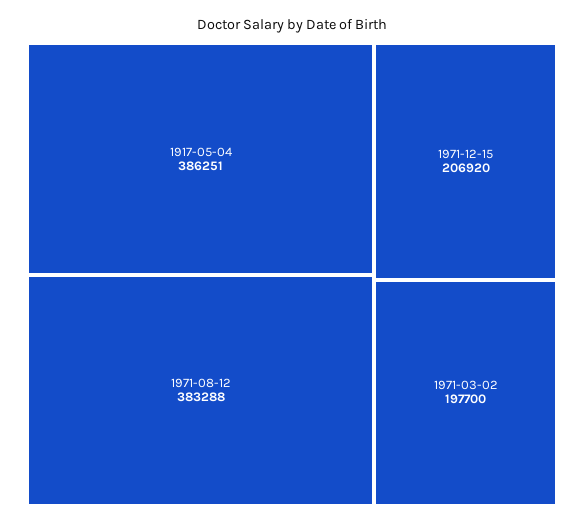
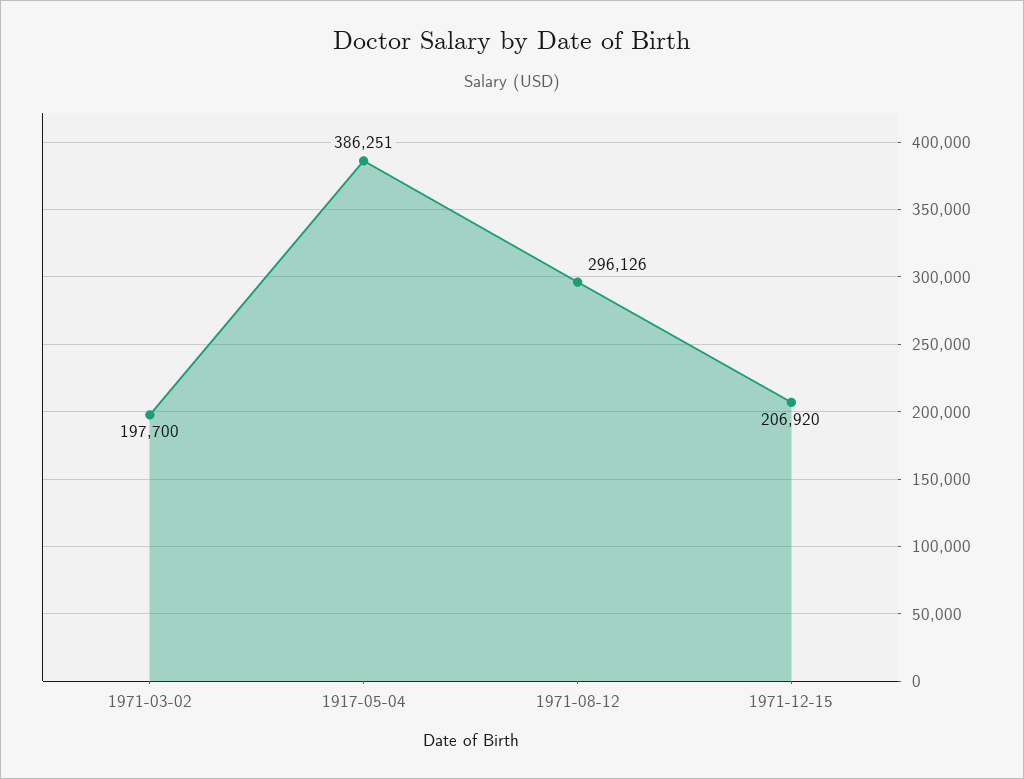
1971-08-12: 383288 -> 296126

